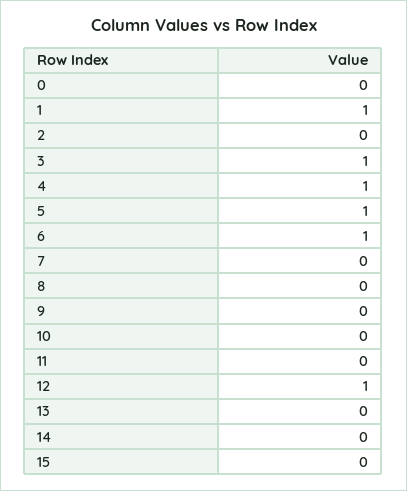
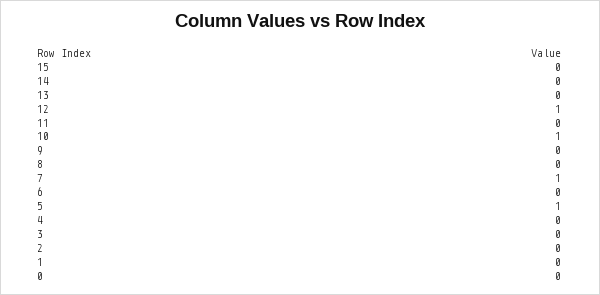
1: 1 -> 0
3: 1 -> 0
4: 1 -> 0
6: 1 -> 0
7: 0 -> 1
10: 0 -> 1

